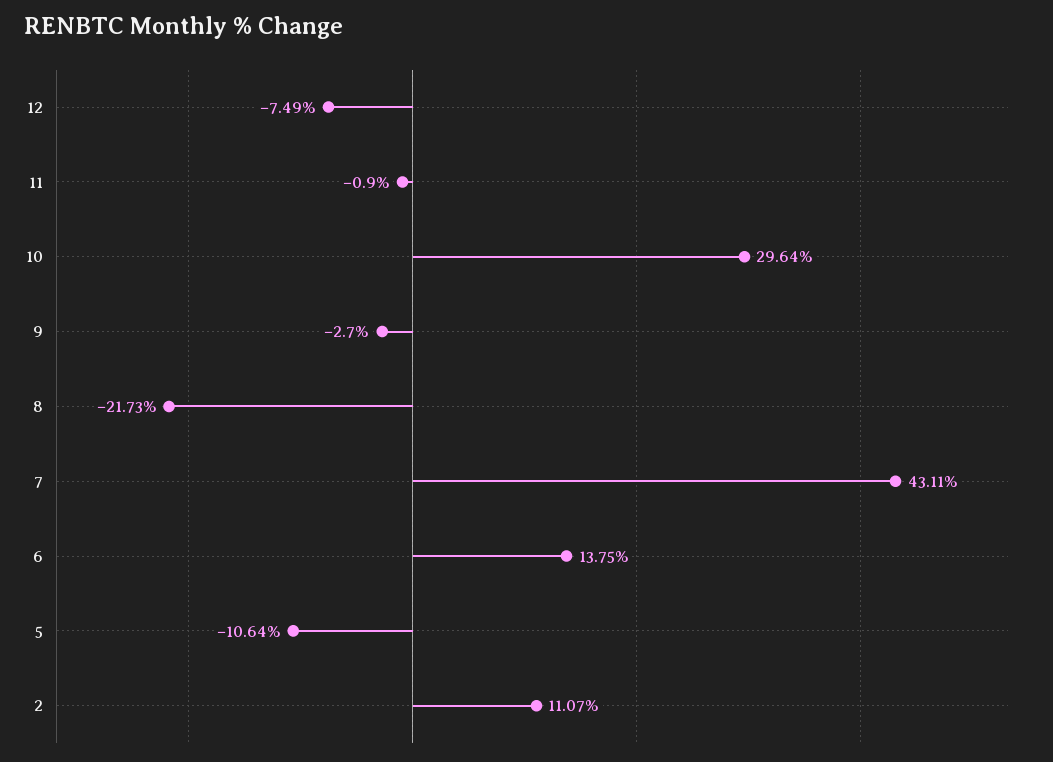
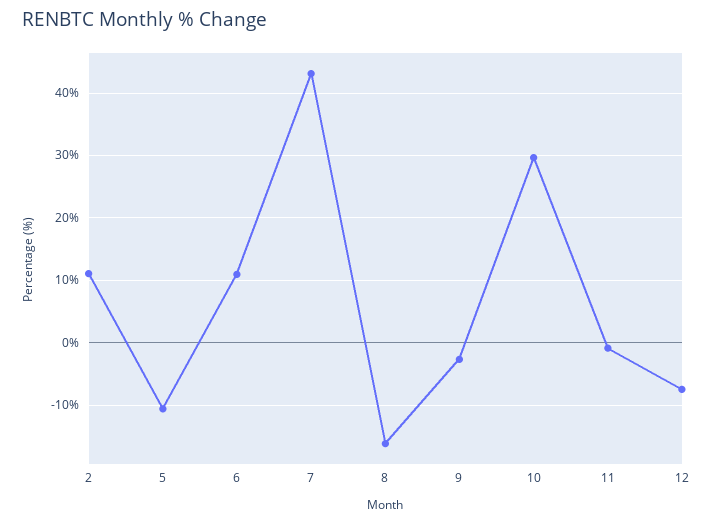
8: -21.73 -> -16
6: 13.75 -> 11

